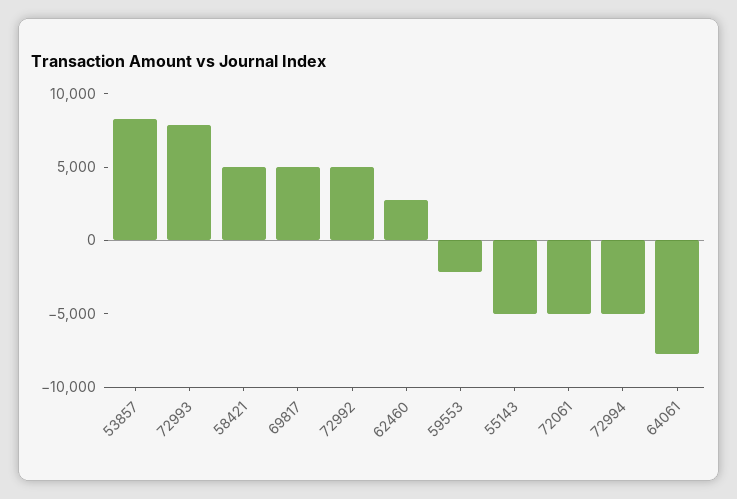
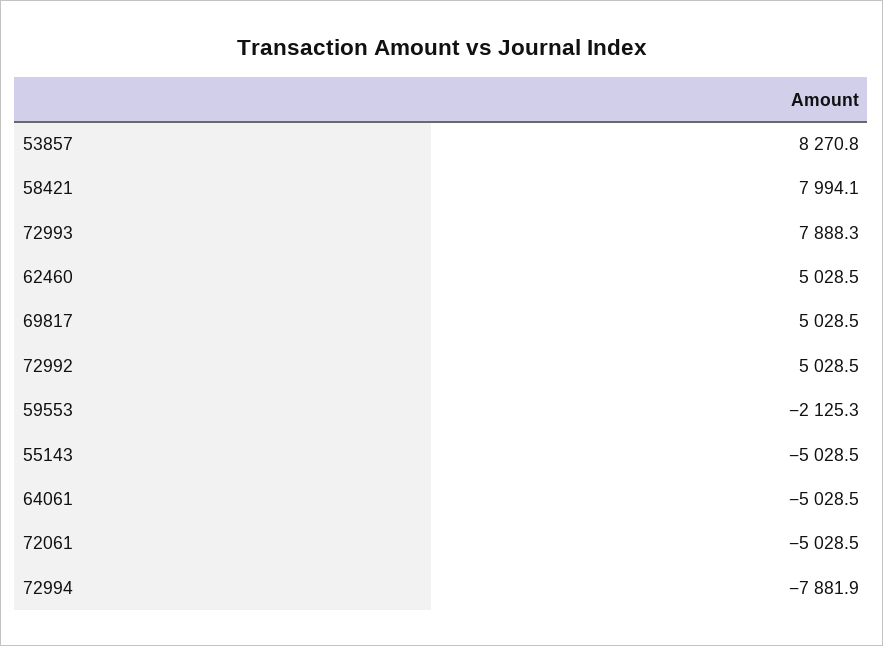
58421: 5000 -> 7994.1
62460: 3000 -> 5028.5
72994: -5000 -> -7881.9
64061: -8000 -> -5028.5

